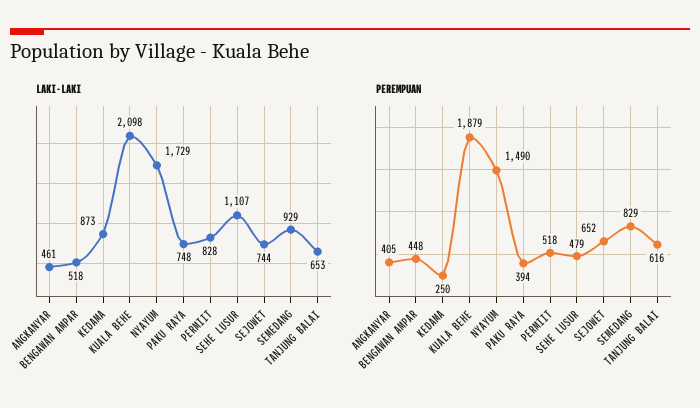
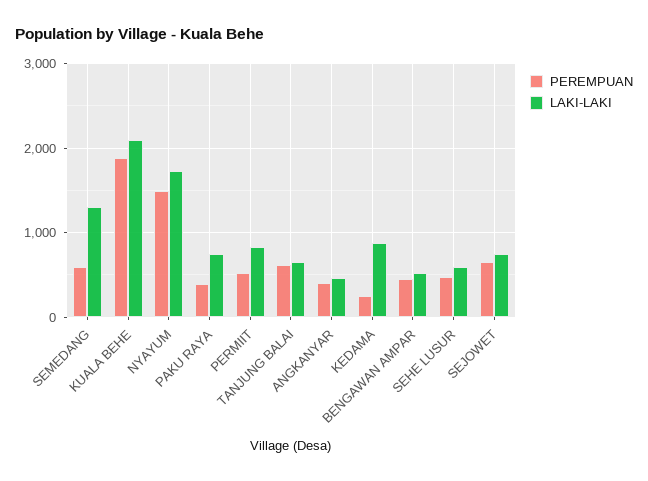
LAKI-LAKI, SEHE LUSUR: 1107 -> 600
LAKI-LAKI, SEMEDANG: 929 -> 1300
PEREMPUAN, SEMEDANG: 829 -> 600

